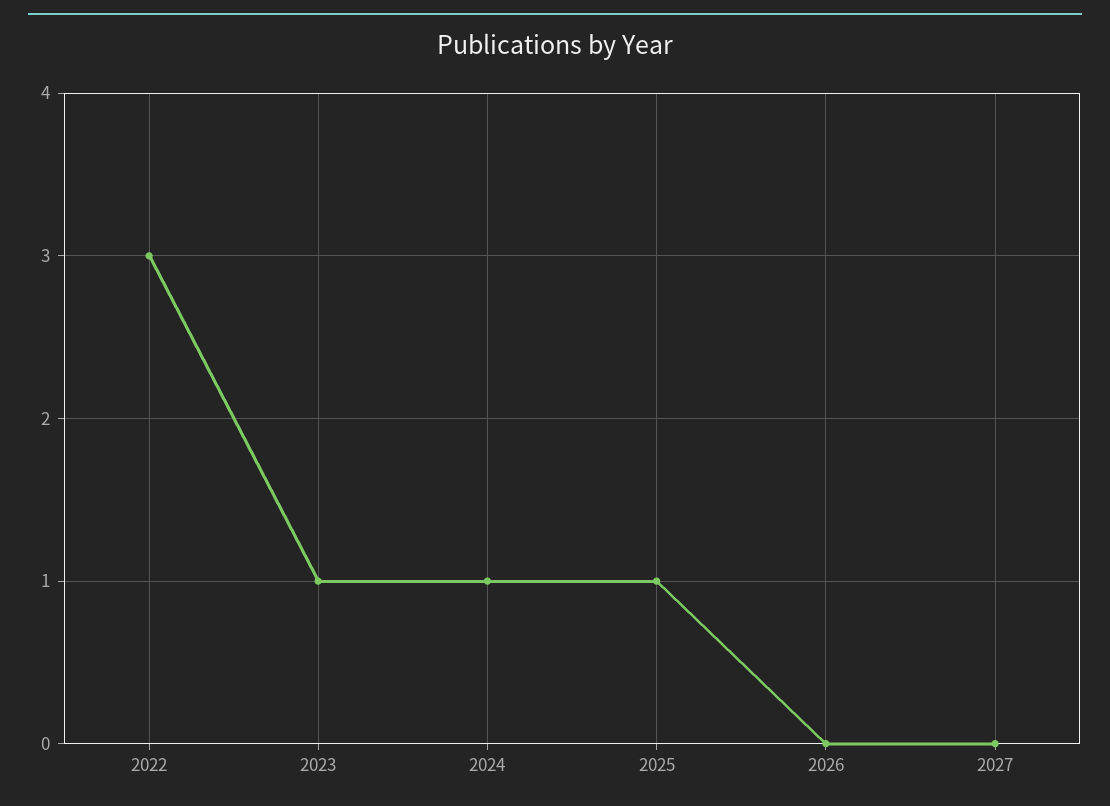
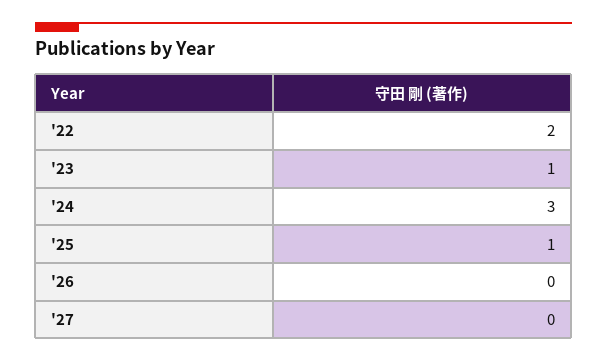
2022: 3 -> 2
2024: 1 -> 3

